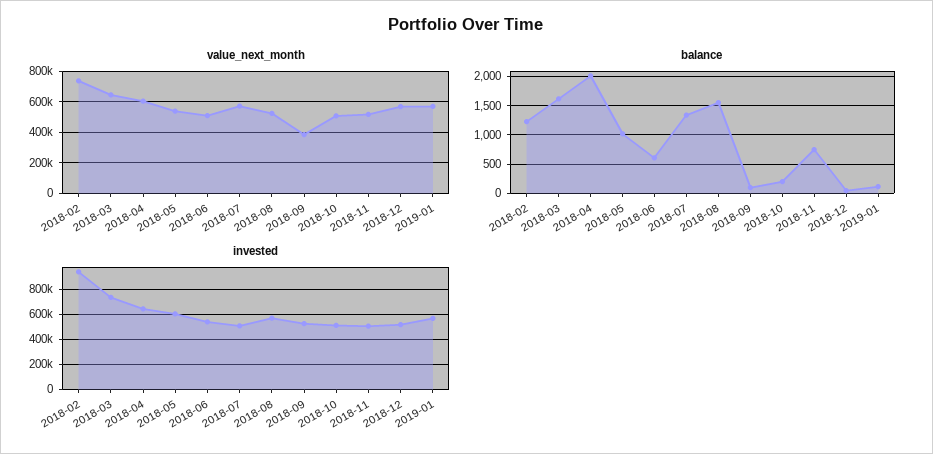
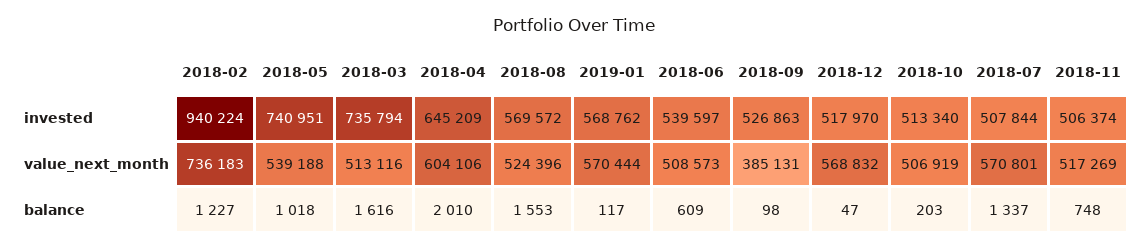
value_next_month, 2018-03: 650000 -> 513116
invested, 2018-05: 600000 -> 740951

